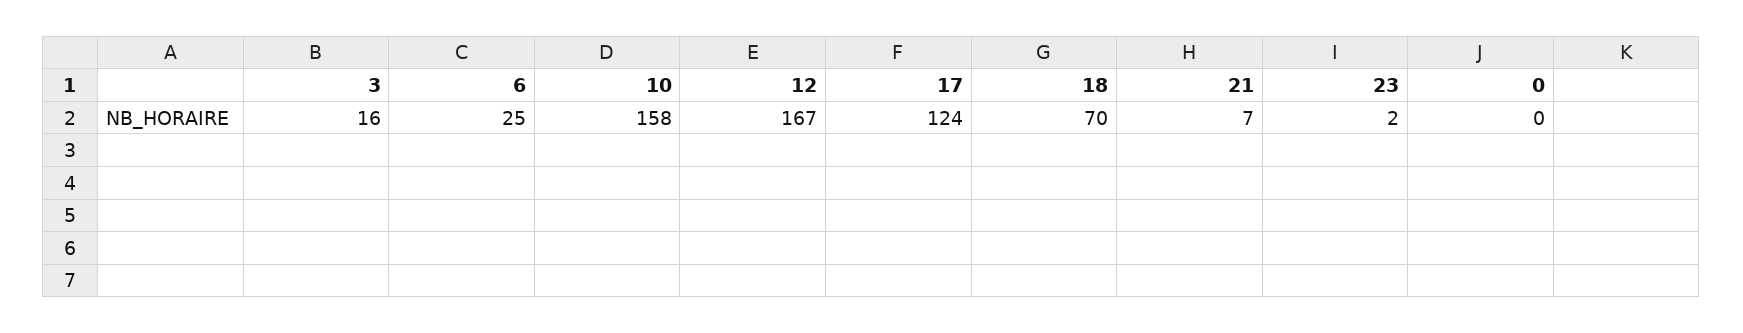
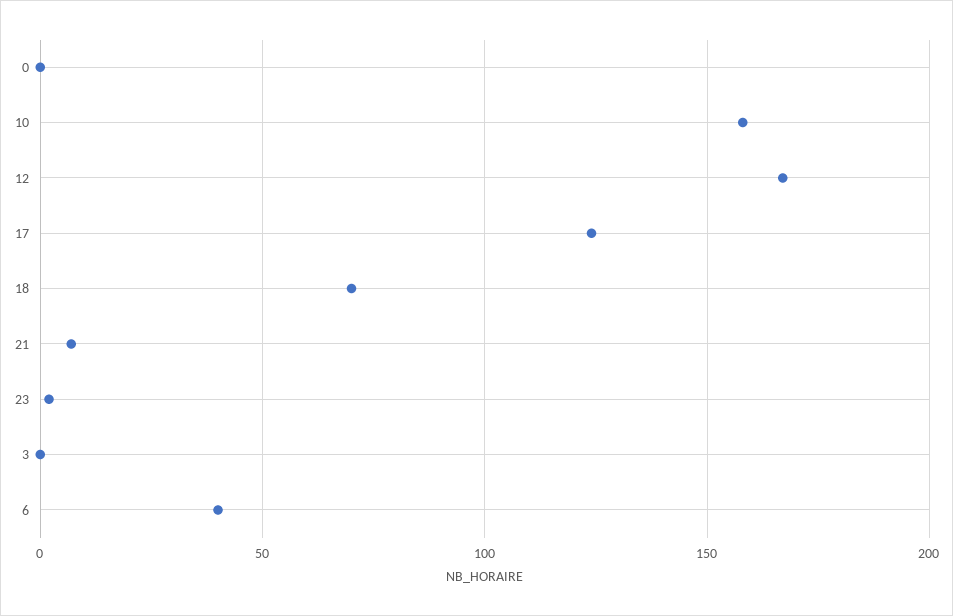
3: 16 -> 0
6: 25 -> 40

